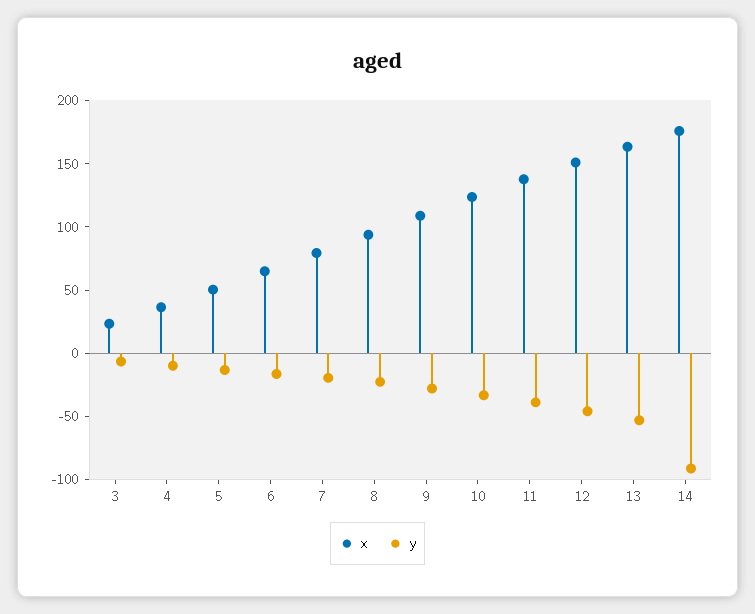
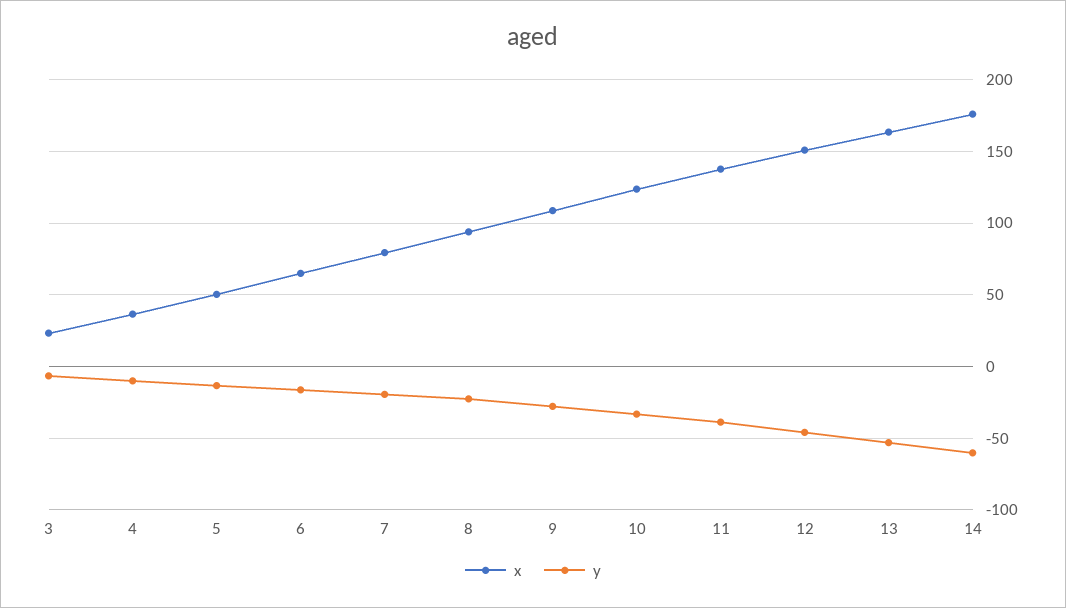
y, 14: -90 -> -60

